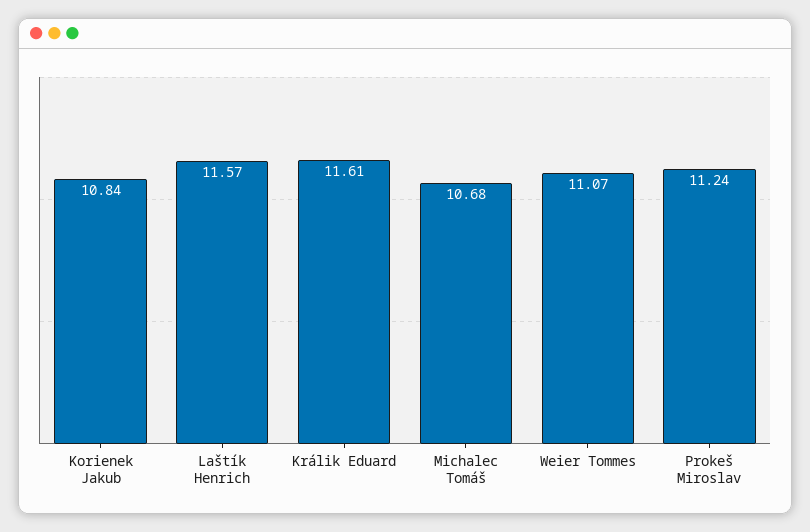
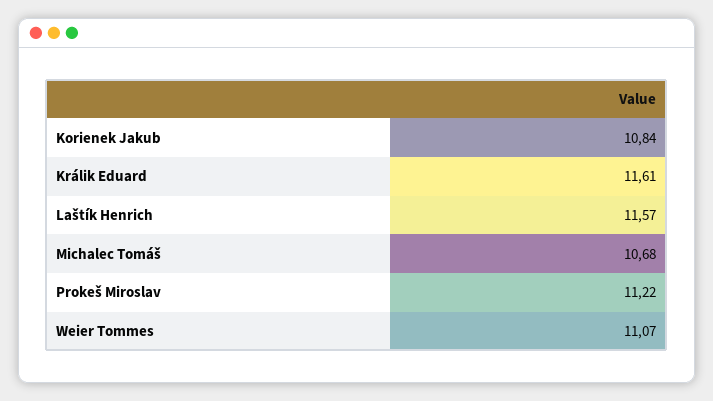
Prokeš Miroslav: 11.24 -> 11.22

